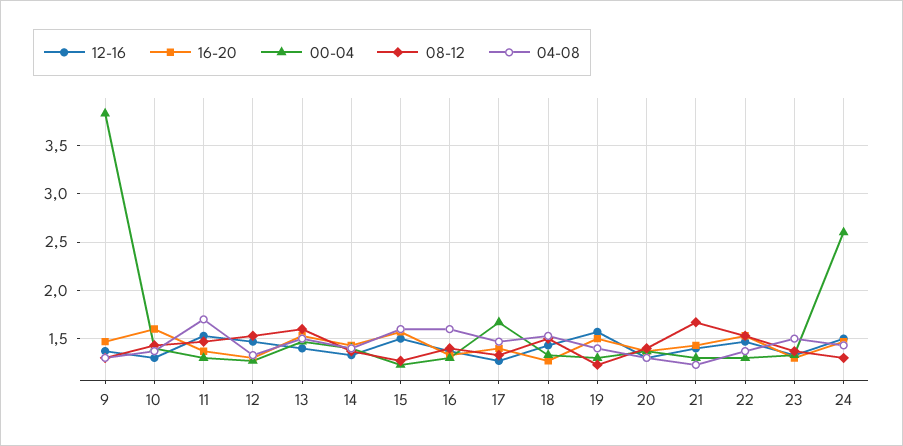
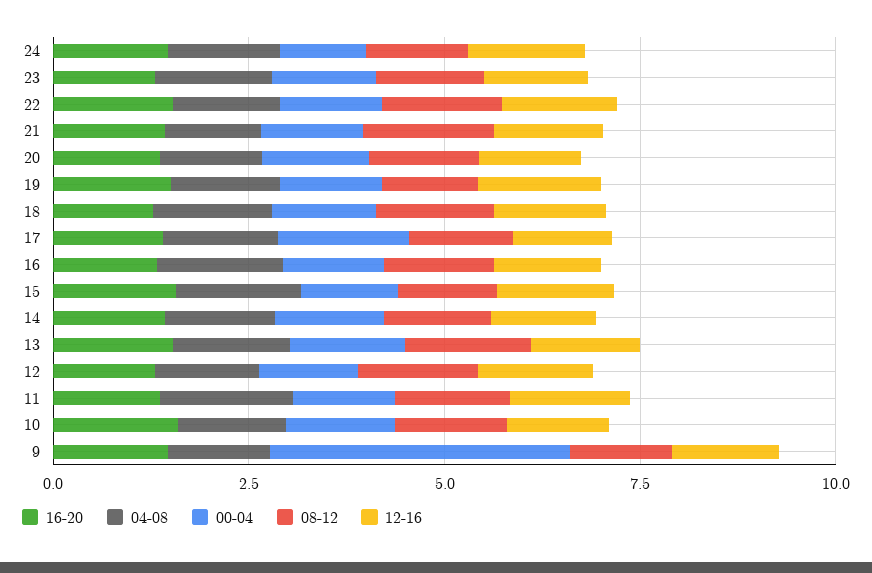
00-04, 24: 2.6 -> 1

